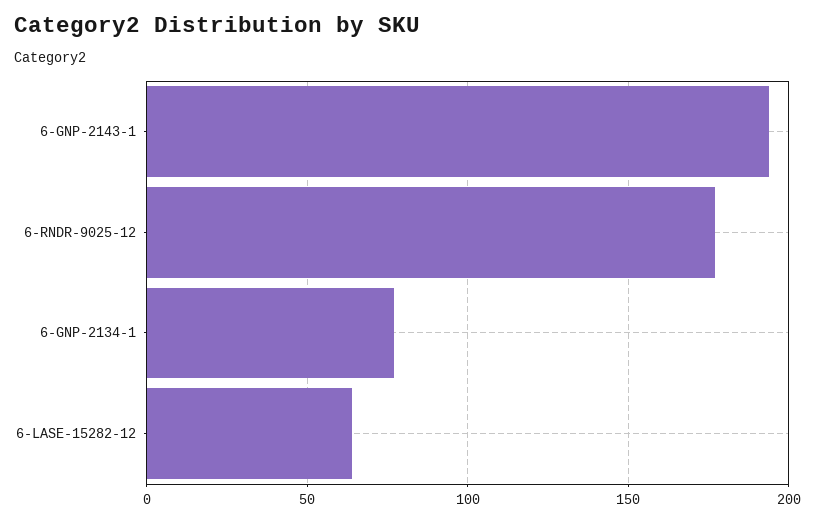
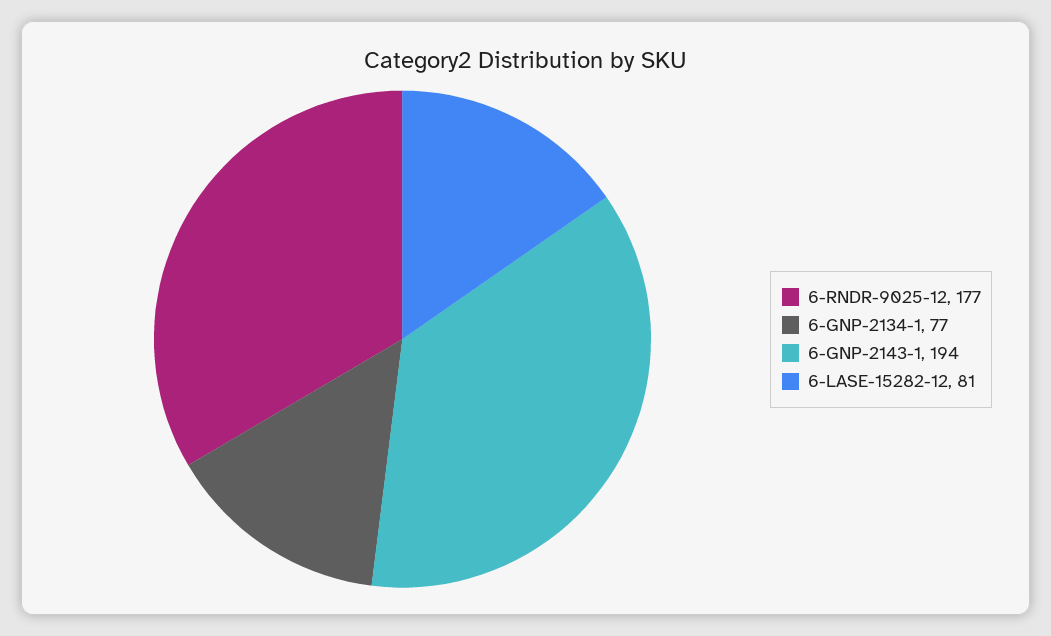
6-LASE-15282-12: 65 -> 81

